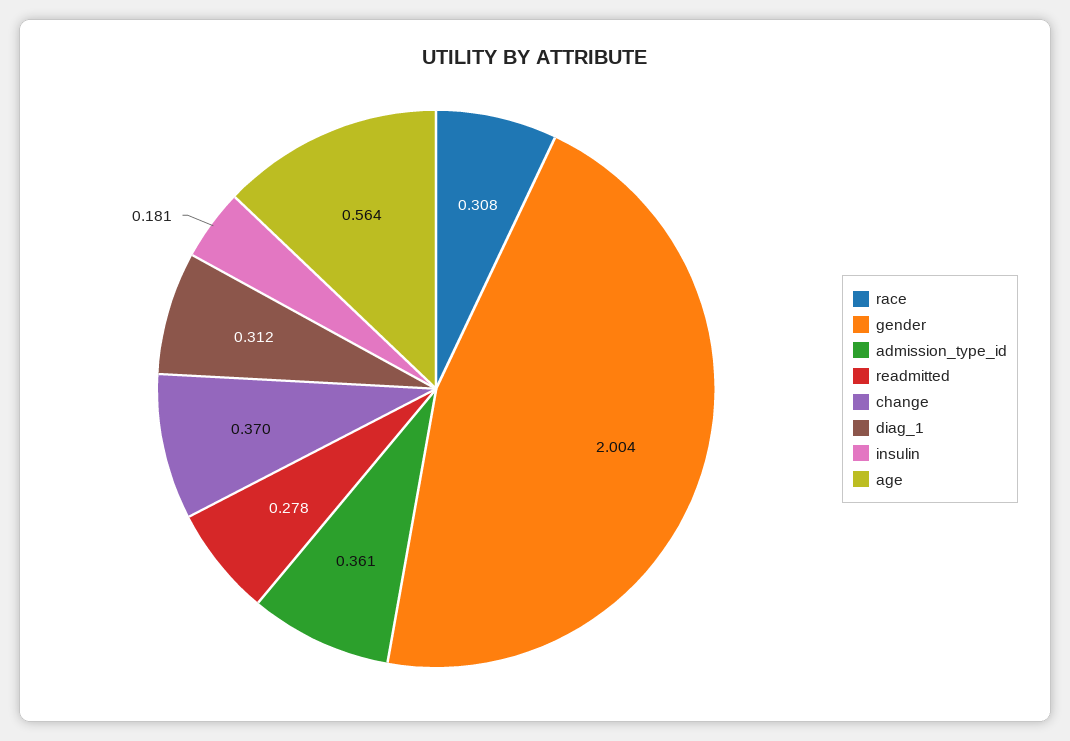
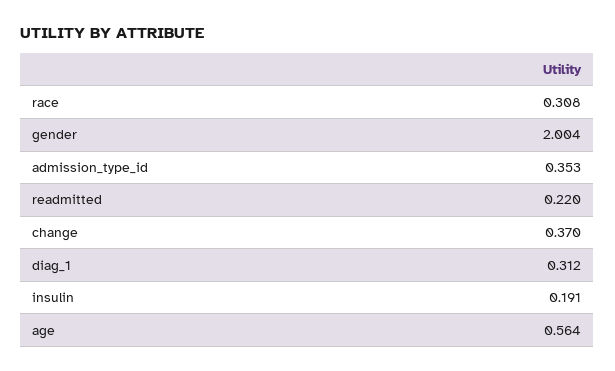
admission_type_id: 0.361 -> 0.353
readmitted: 0.278 -> 0.22
insulin: 0.181 -> 0.191

